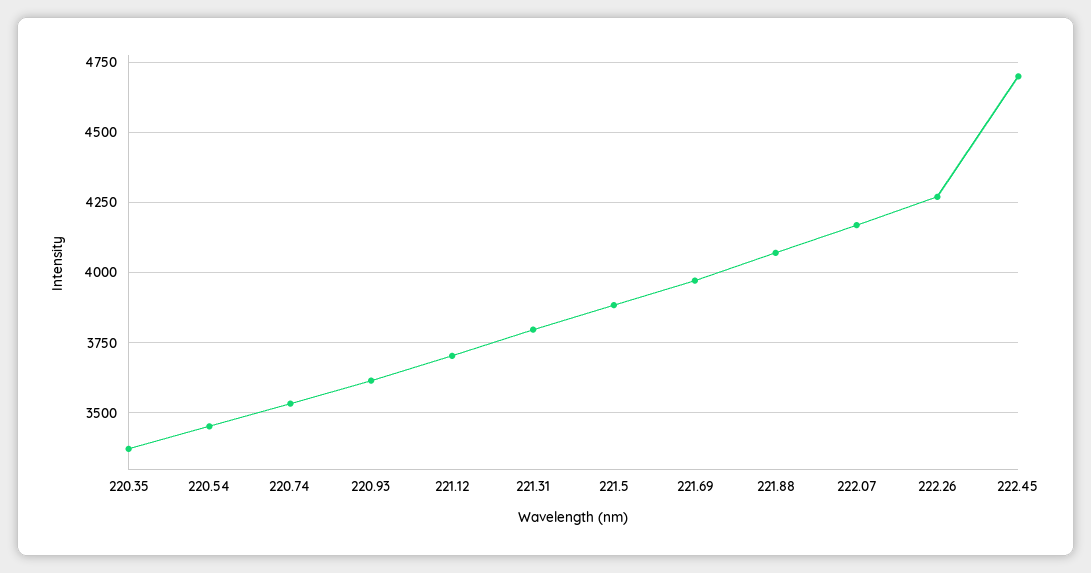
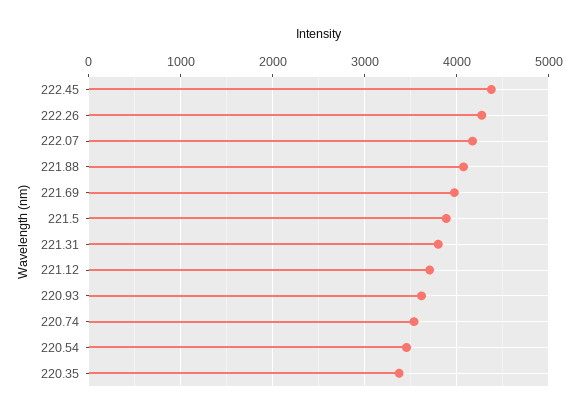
222.45: 4700 -> 4400

